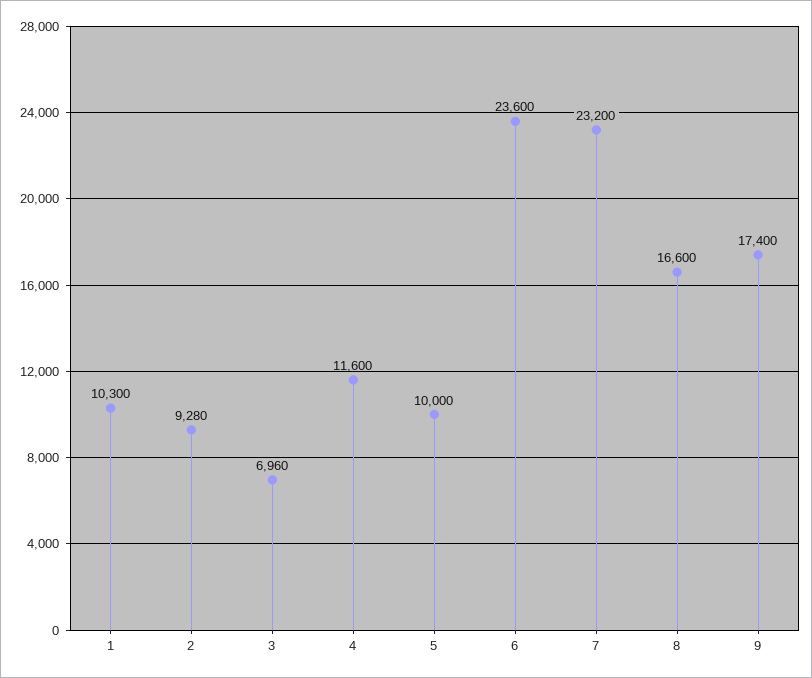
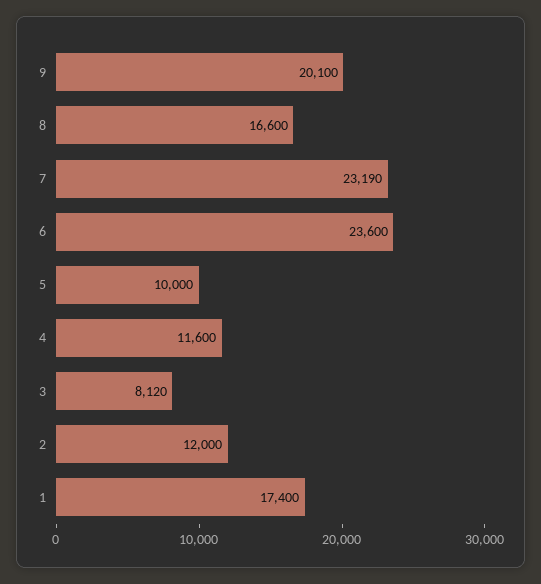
1: 10300 -> 17400
2: 9280 -> 12000
3: 6960 -> 8120
7: 23200 -> 23190
9: 17400 -> 20100

